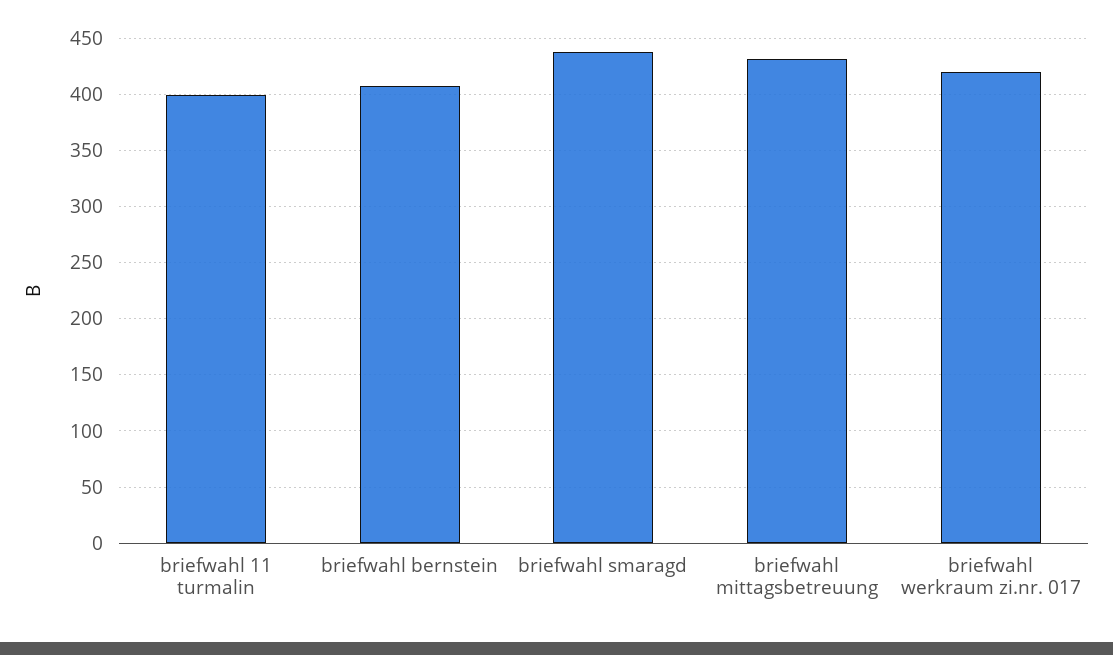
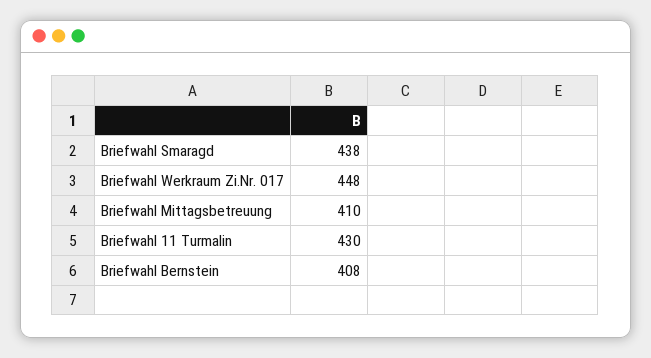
briefwahl 11 turmalin: 400 -> 430
briefwahl mittagsbetreuung: 430 -> 410
briefwahl werkraum zi.nr. 017: 420 -> 448

